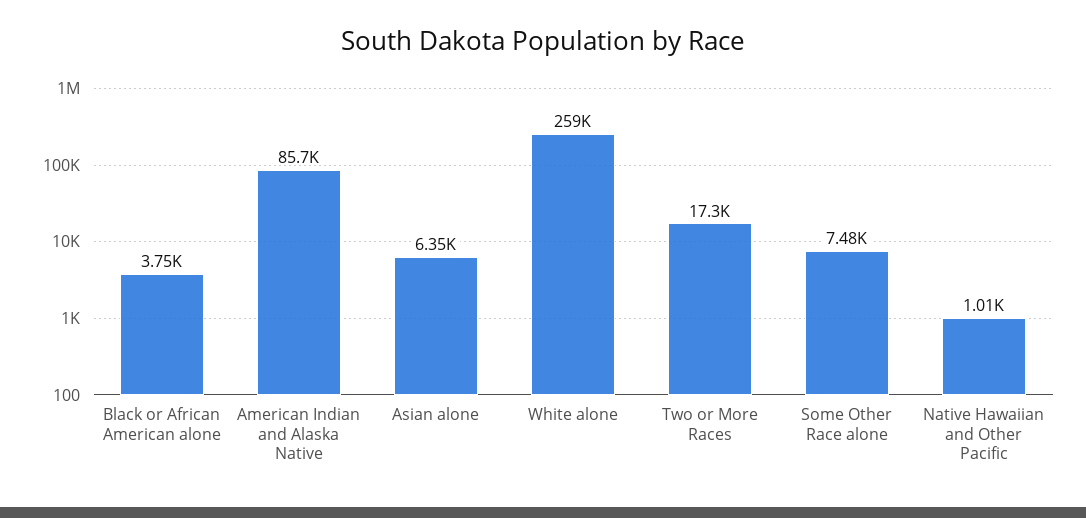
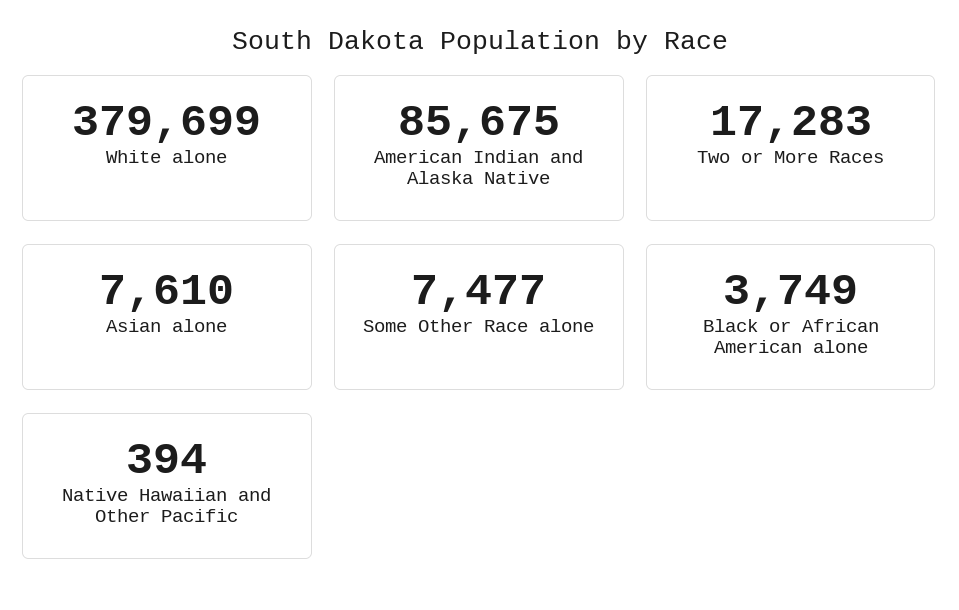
Asian alone: 6350 -> 7610
White alone: 259000 -> 379699
Native Hawaiian and Other Pacific: 1010 -> 394

